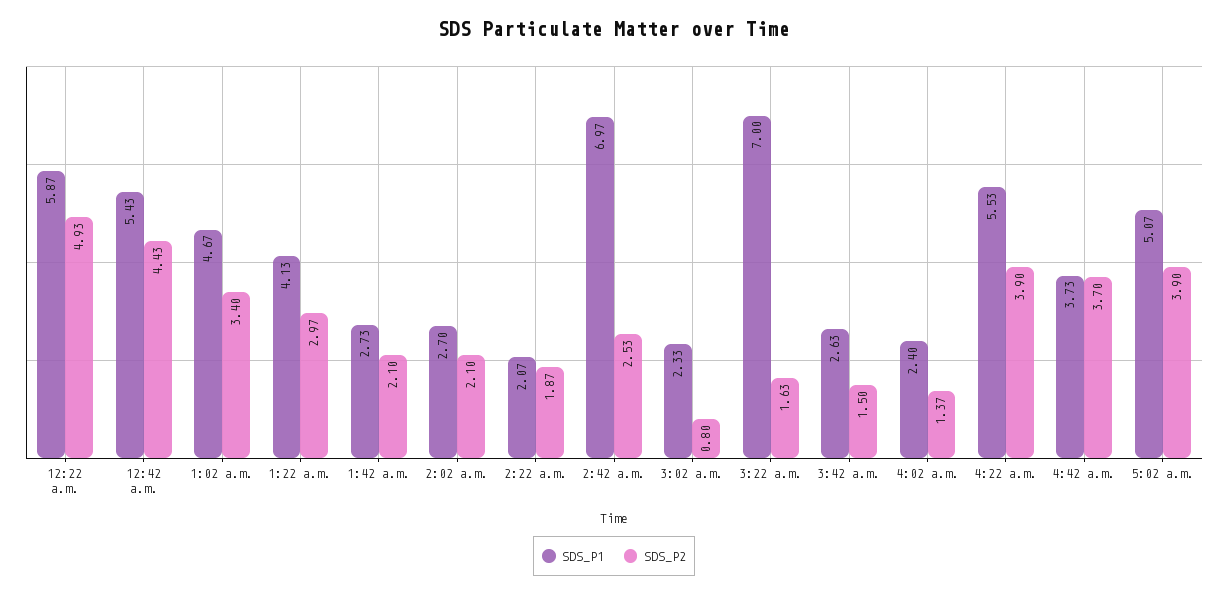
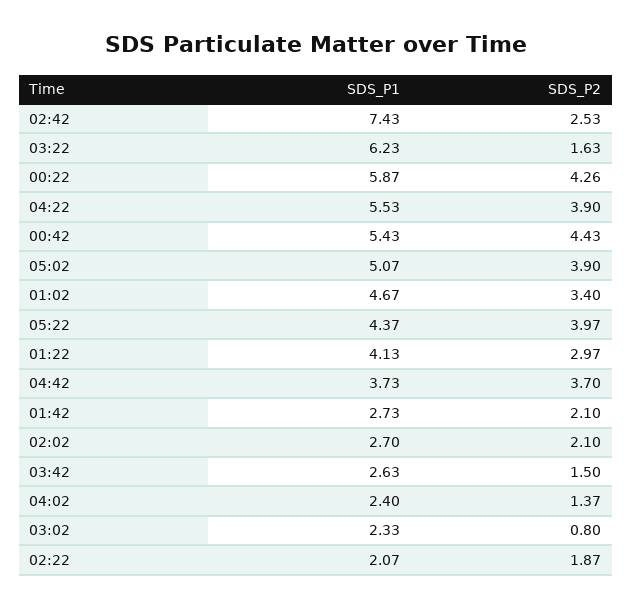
SDS_P2, 12:22 a.m.: 4.93 -> 4.26
SDS_P1, 2:42 a.m.: 6.97 -> 7.43
SDS_P1, 3:22 a.m.: 7 -> 6.23
SDS_P1, 05:22: none -> 4.37
SDS_P2, 05:22: none -> 3.97

